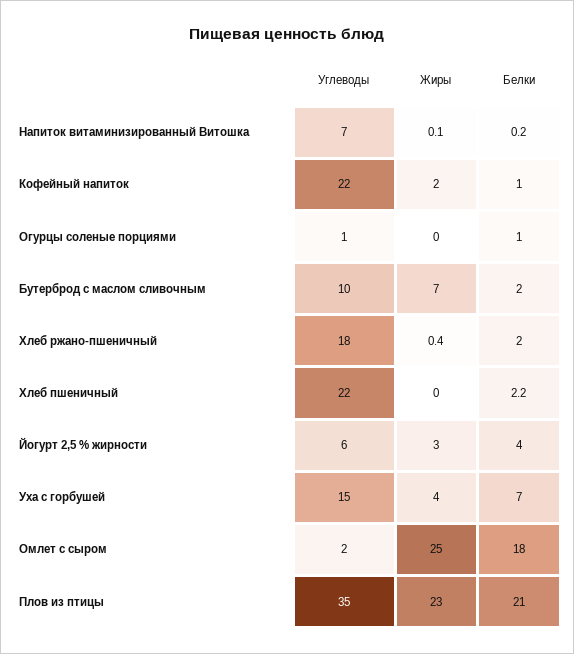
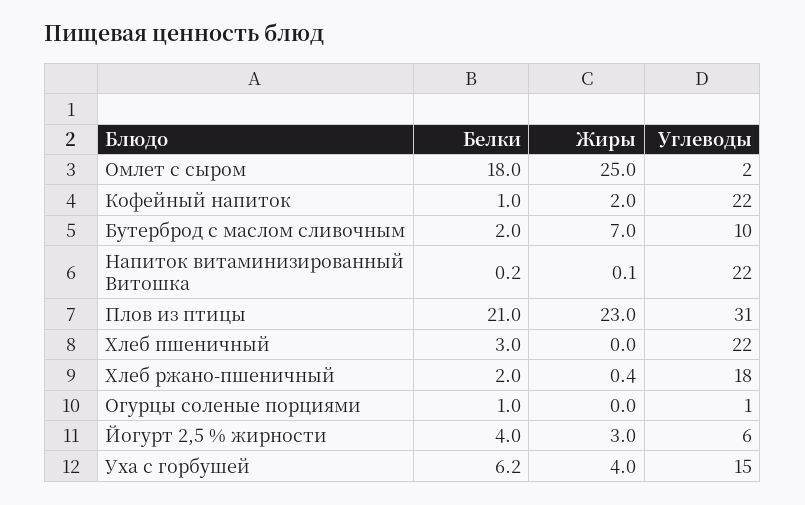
Углеводы, Напиток витаминизированный Витошка: 7 -> 22
Белки, Хлеб пшеничный: 2.2 -> 3
Белки, Уха с горбушей: 7 -> 6.2
Углеводы, Плов из птицы: 35 -> 31

